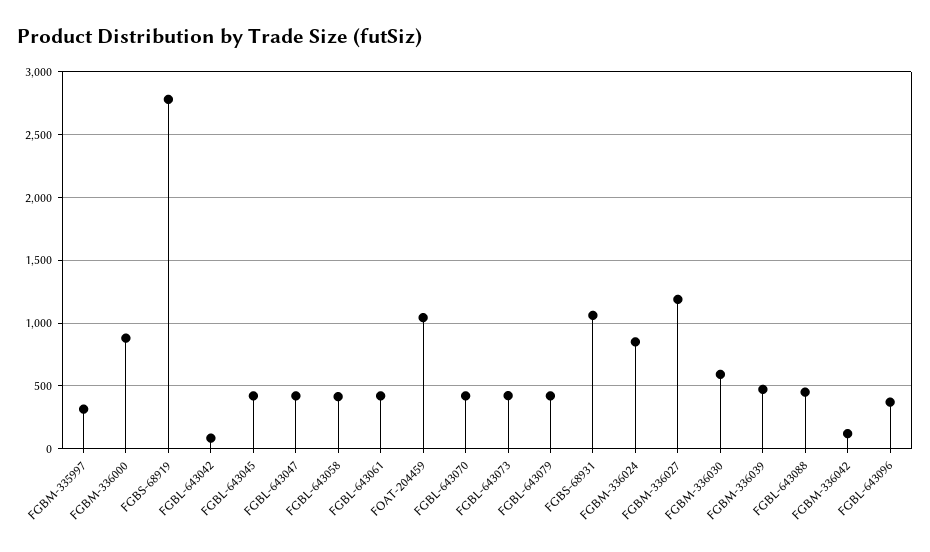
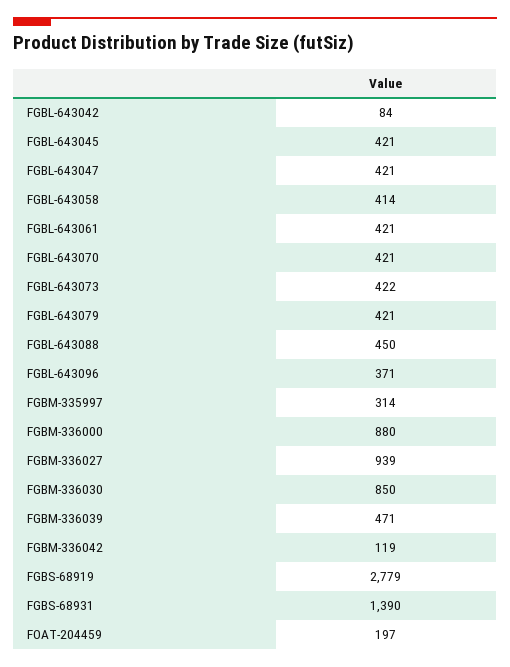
FOAT-204459: 1050 -> 197
FGBS-68931: 1050 -> 1390
FGBM-336024: 850 -> none
FGBM-336027: 1200 -> 939
FGBM-336030: 600 -> 850

